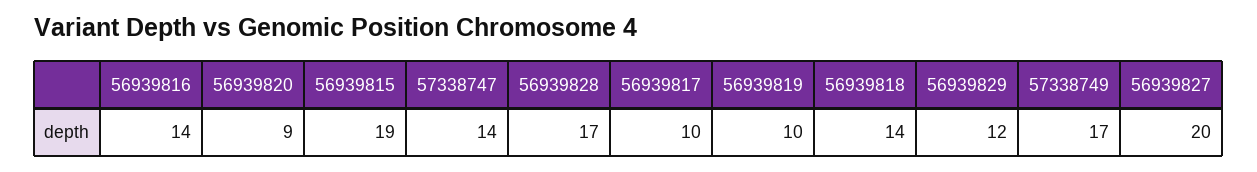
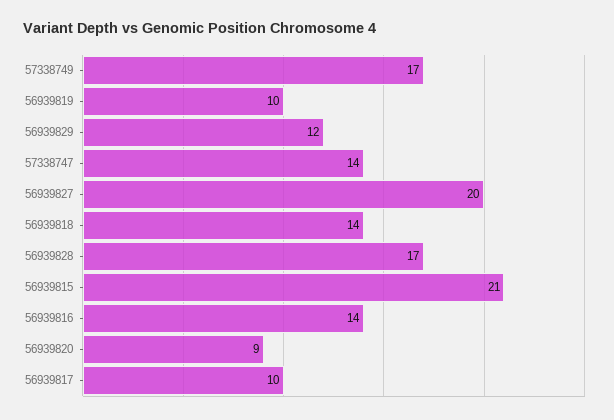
56939815: 19 -> 21

